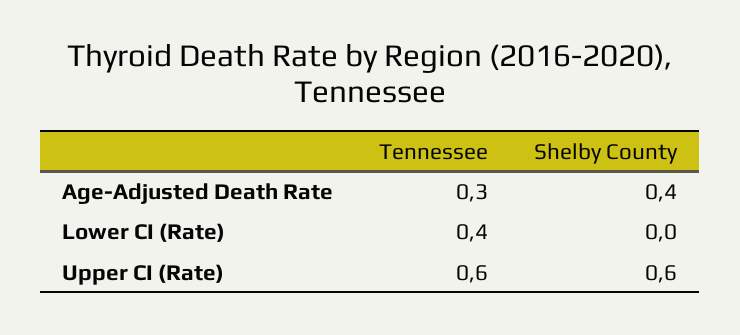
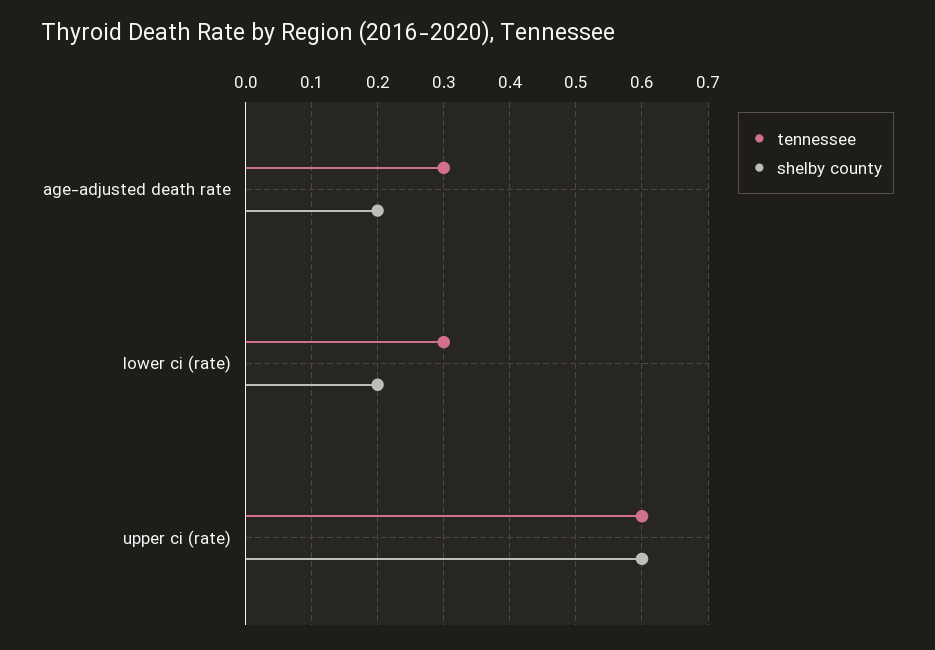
Shelby County, Age-Adjusted Death Rate: 0.4 -> 0.2
Tennessee, Lower CI (Rate): 0.4 -> 0.3
Shelby County, Lower CI (Rate): 0 -> 0.2

